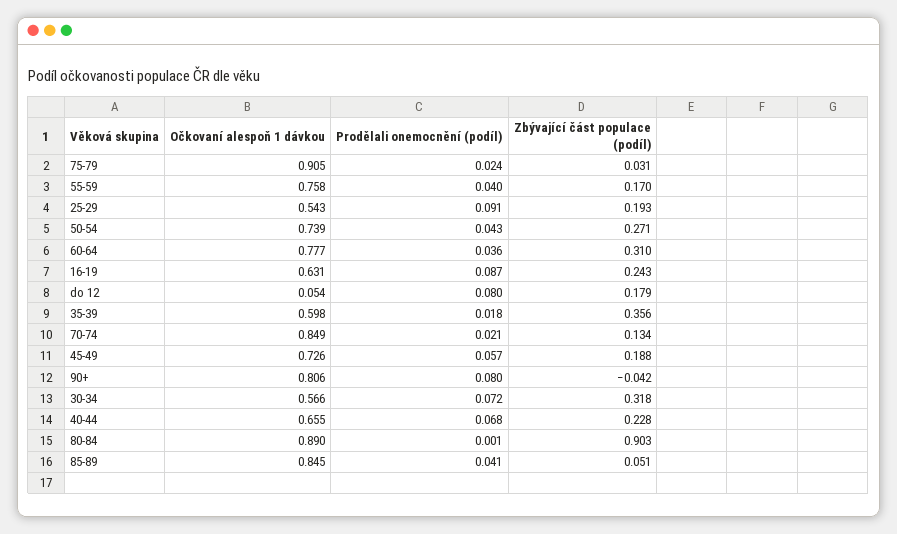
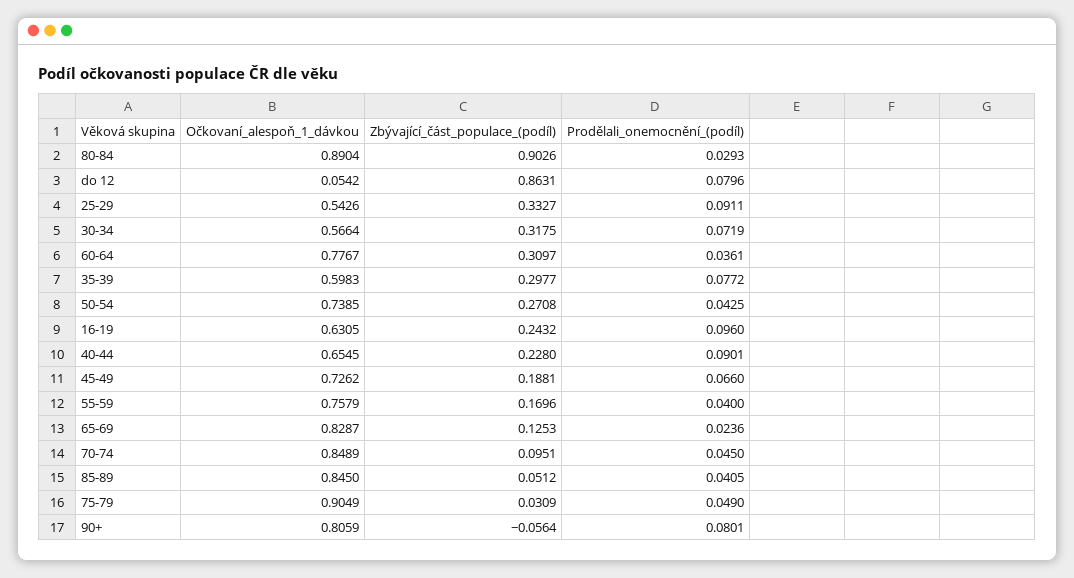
Prodělali onemocnění (podíl), 75-79: 0.024 -> 0.049
Zbývající část populace (podíl), 25-29: 0.193 -> 0.3327
Prodělali onemocnění (podíl), 16-19: 0.087 -> 0.096
Zbývající část populace (podíl), do 12: 0.179 -> 0.8631
Prodělali onemocnění (podíl), 35-39: 0.018 -> 0.0772
Zbývající část populace (podíl), 35-39: 0.356 -> 0.2977
Prodělali onemocnění (podíl), 70-74: 0.021 -> 0.045
Zbývající část populace (podíl), 70-74: 0.134 -> 0.0951
Prodělali onemocnění (podíl), 45-49: 0.057 -> 0.066
Zbývající část populace (podíl), 90+: -0.042 -> -0.0564
Prodělali onemocnění (podíl), 40-44: 0.068 -> 0.0901
Prodělali onemocnění (podíl), 80-84: 0.001 -> 0.0293
Očkovaní alespoň 1 dávkou, 65-69: none -> 0.8287
Zbývající část populace (podíl), 65-69: none -> 0.1253
Prodělali onemocnění (podíl), 65-69: none -> 0.0236

